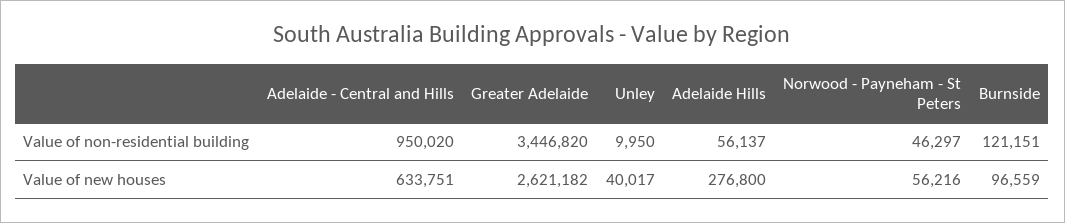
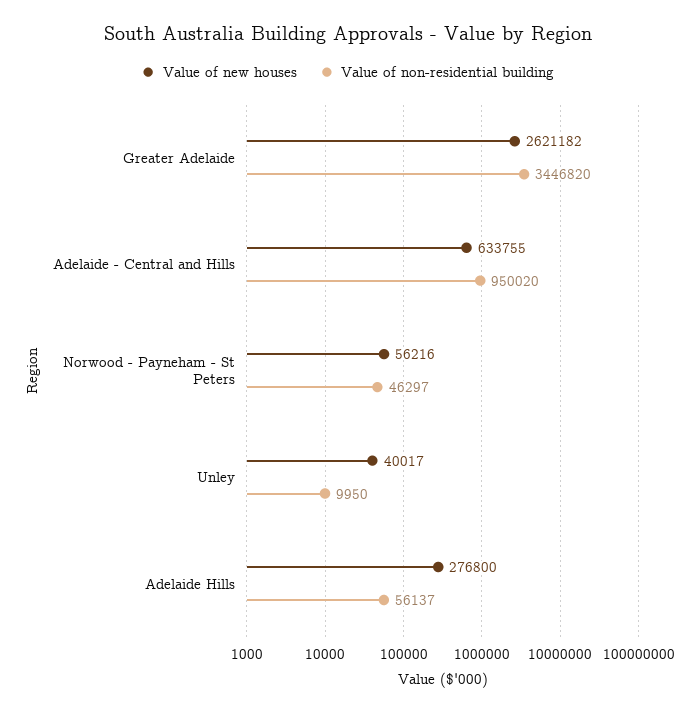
Value of non-residential building, Burnside: 121151 -> none
Value of new houses, Adelaide - Central and Hills: 633751 -> 633755
Value of new houses, Burnside: 96559 -> none

